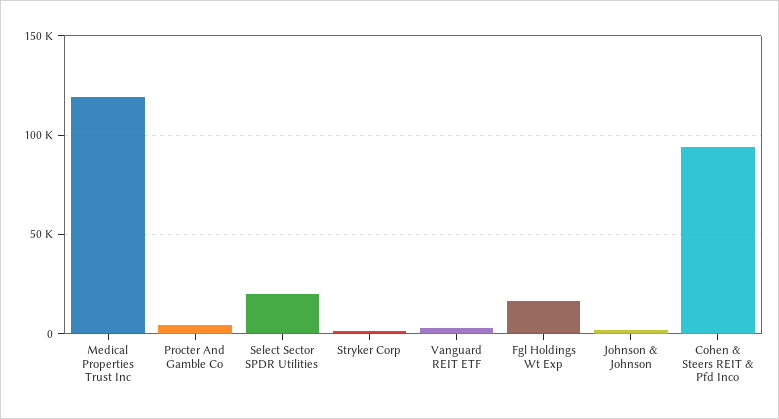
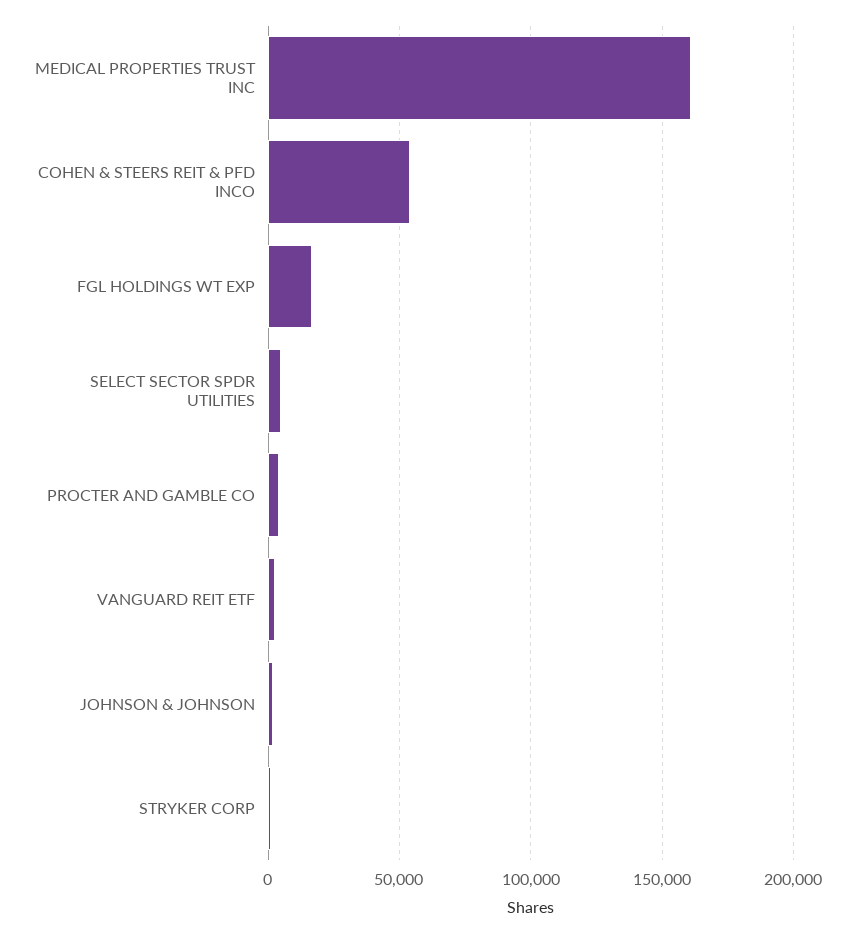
Medical Properties Trust Inc: 120000 -> 160000
Select Sector SPDR Utilities: 20000 -> 5000
Cohen & Steers REIT & Pfd Inco: 95000 -> 55000

